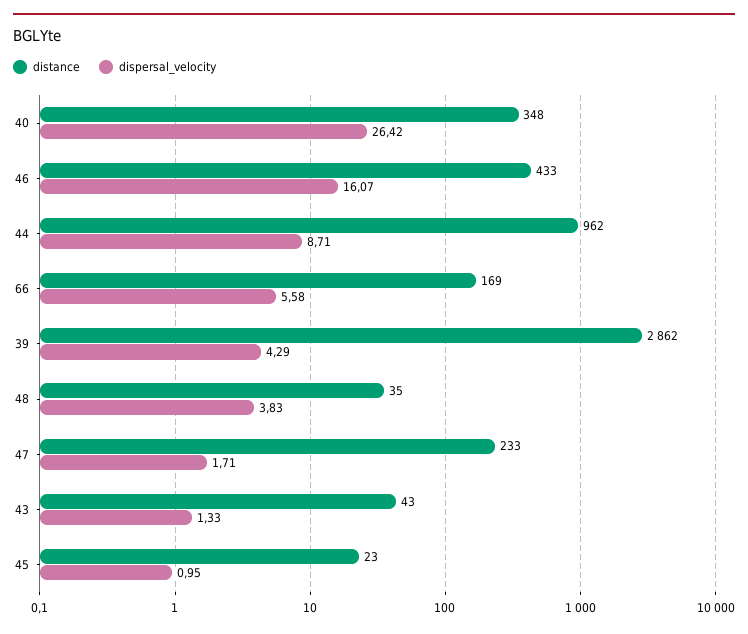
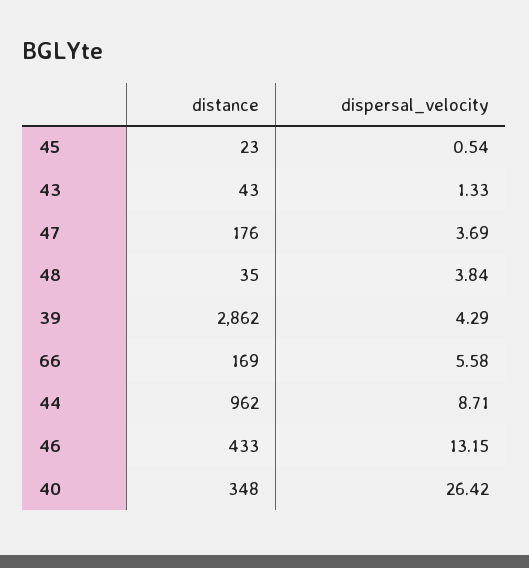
dispersal_velocity, 46: 16.07 -> 13.15
dispersal_velocity, 48: 3.83 -> 3.84
distance, 47: 233 -> 176
dispersal_velocity, 47: 1.71 -> 3.69
dispersal_velocity, 45: 0.95 -> 0.54

